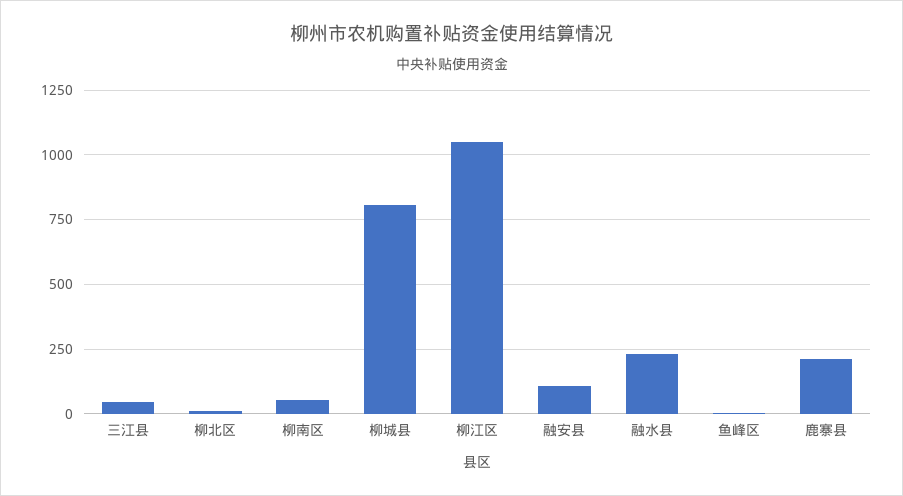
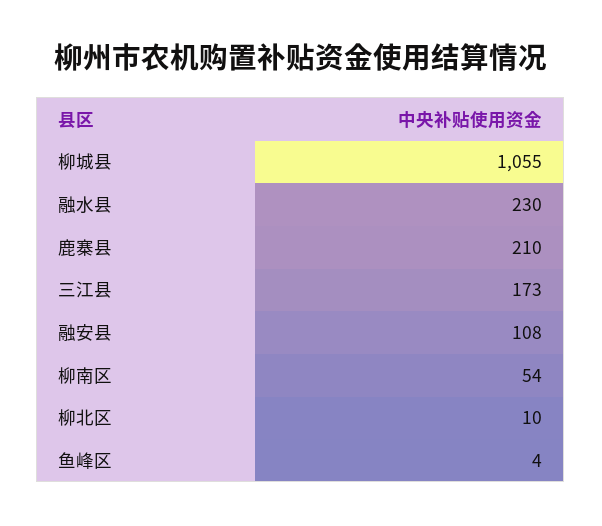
三江县: 50 -> 173
柳城县: 800 -> 1055
柳江区: 1050 -> none

